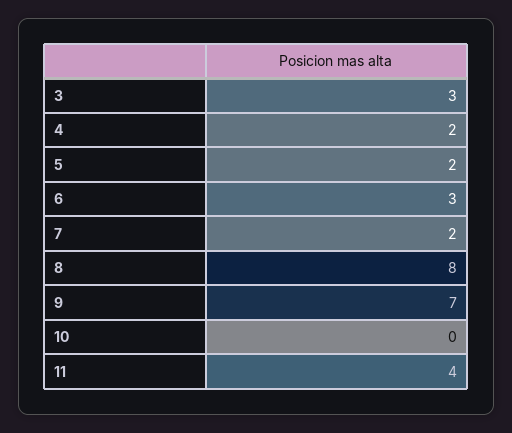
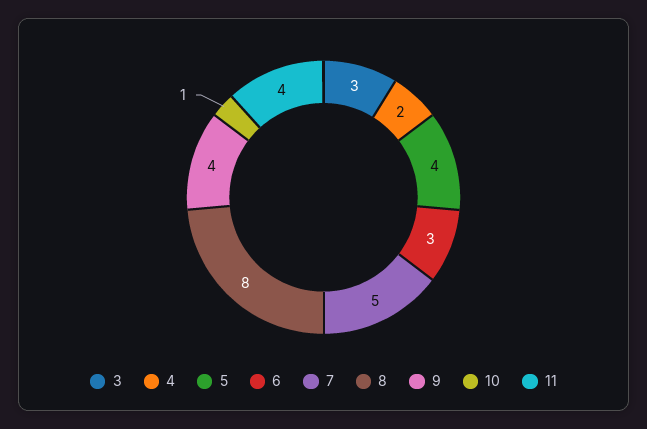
5: 2 -> 4
7: 2 -> 5
9: 7 -> 4
10: 0 -> 1

